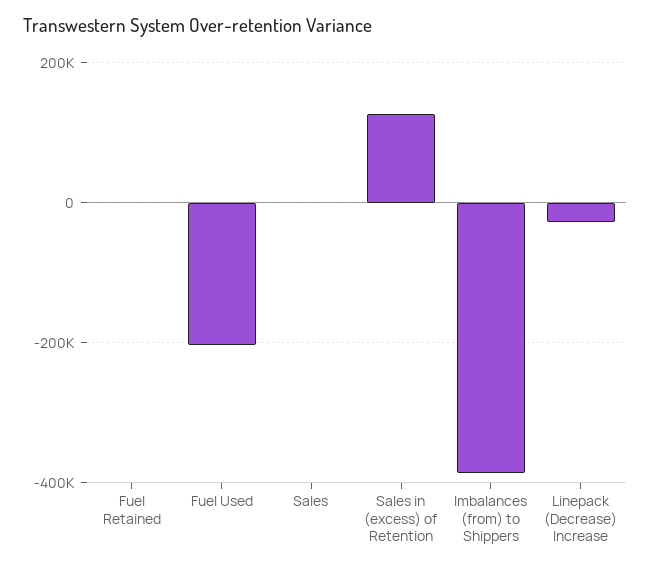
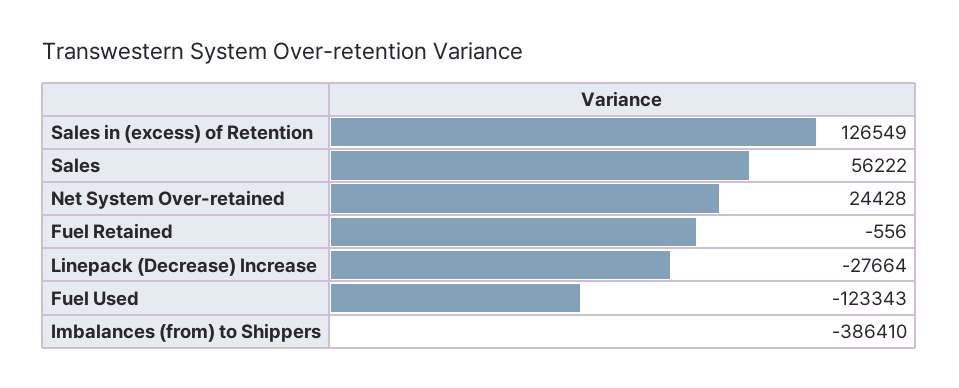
Fuel Used: -200000 -> -123343
Sales: 0 -> 56222
Net System Over-retained: none -> 24428

